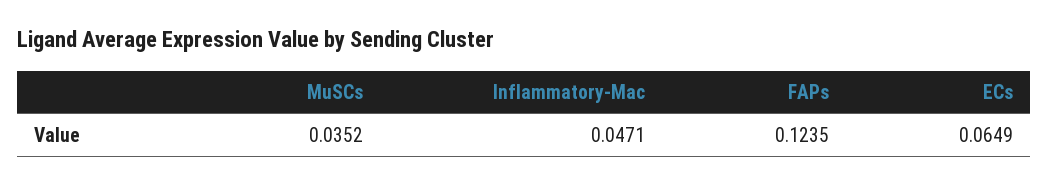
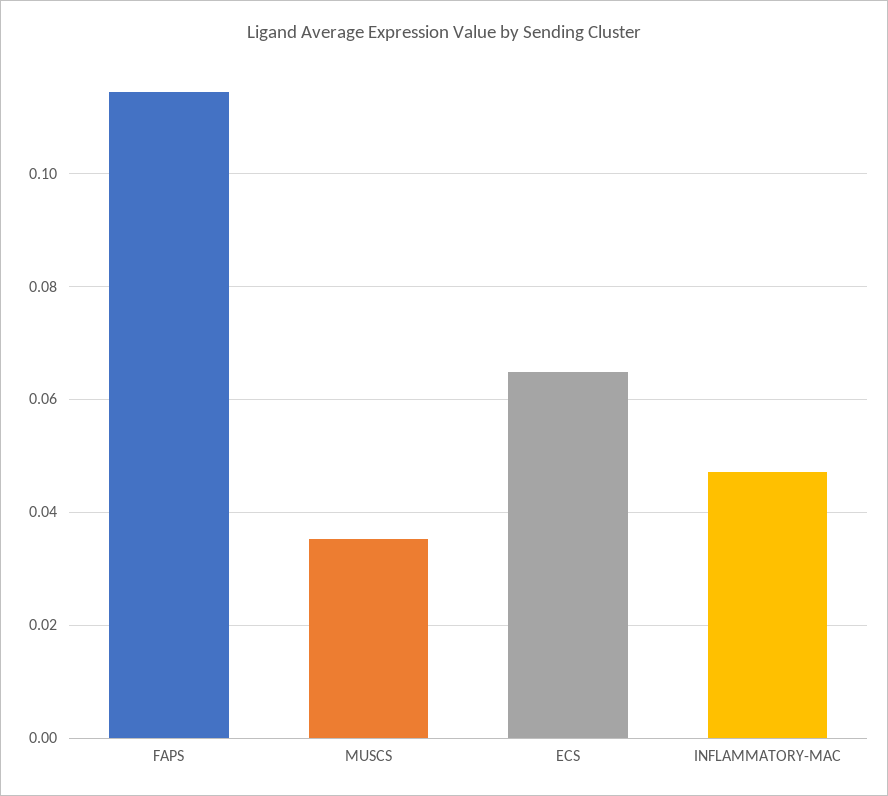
FAPs: 0.1235 -> 0.114

